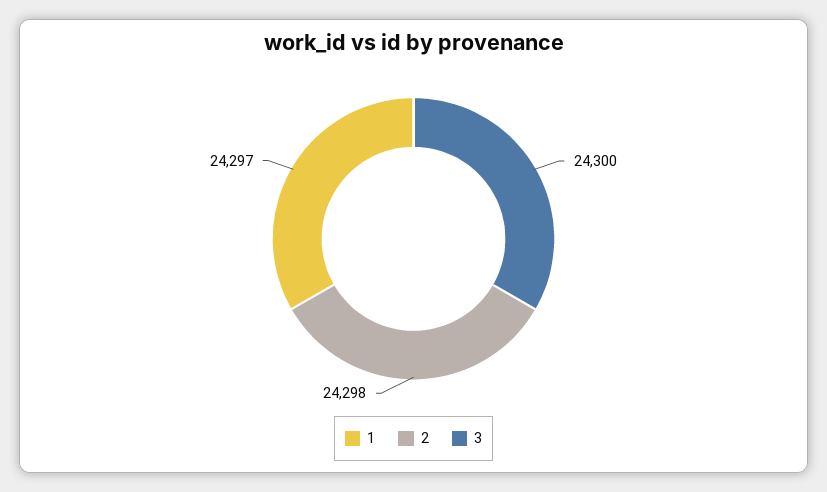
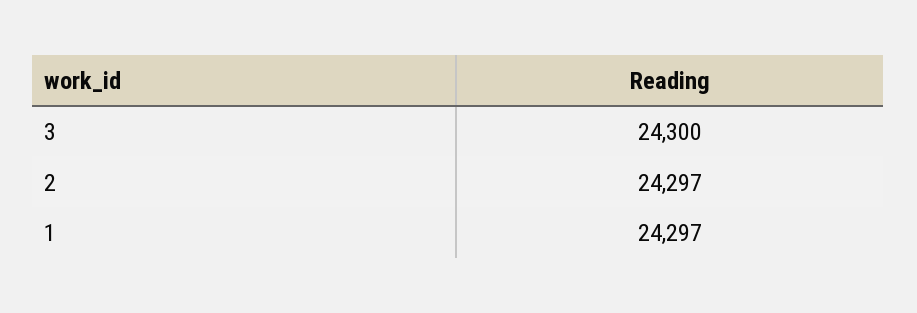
2: 24298 -> 24297

